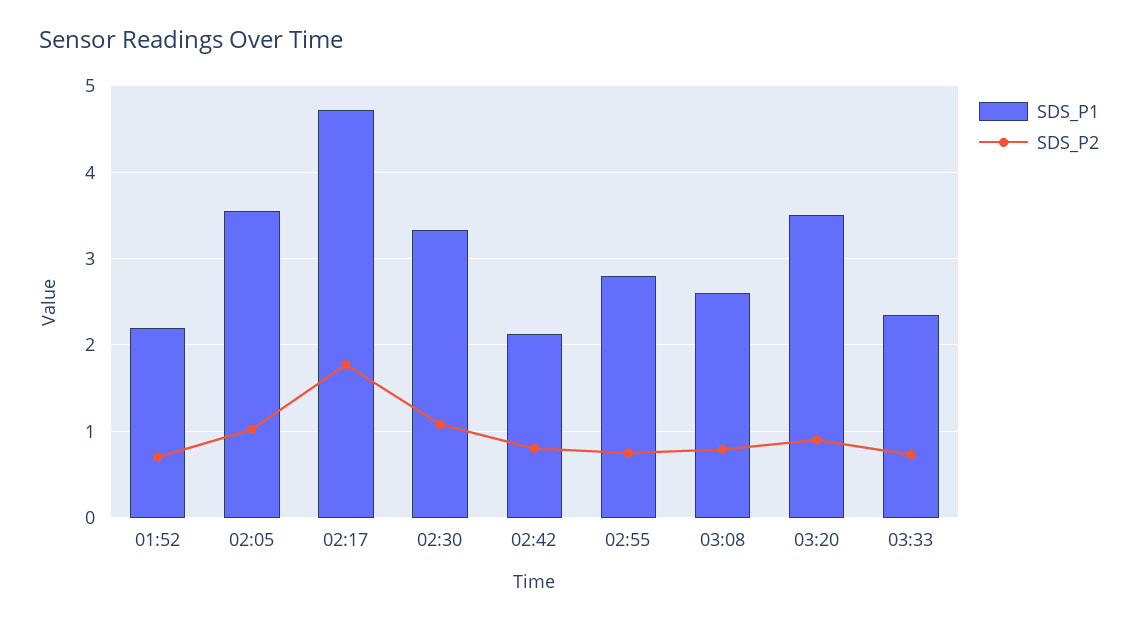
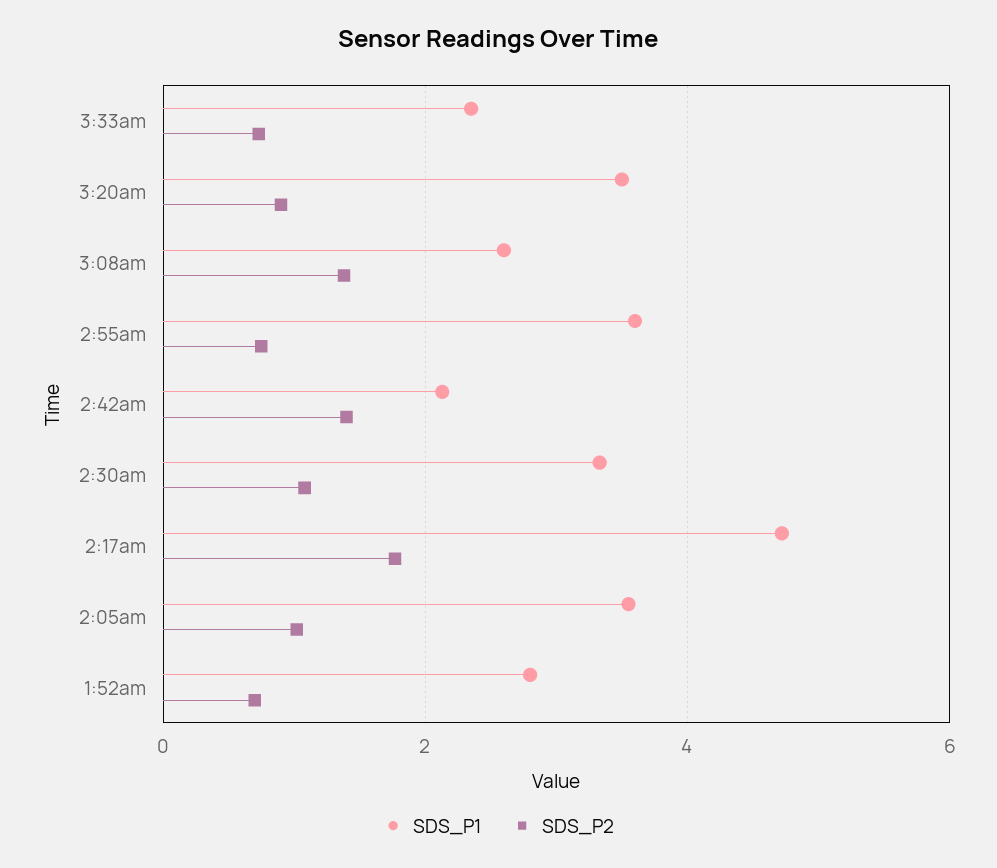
SDS_P1, 01:52: 2.2 -> 2.8
SDS_P2, 02:42: 0.8 -> 1.4
SDS_P1, 02:55: 2.8 -> 3.6
SDS_P2, 03:08: 0.8 -> 1.4

